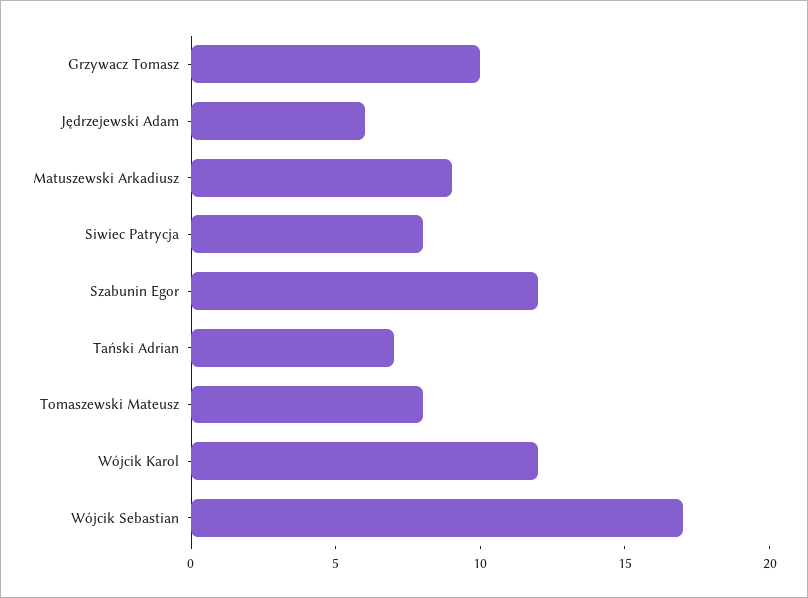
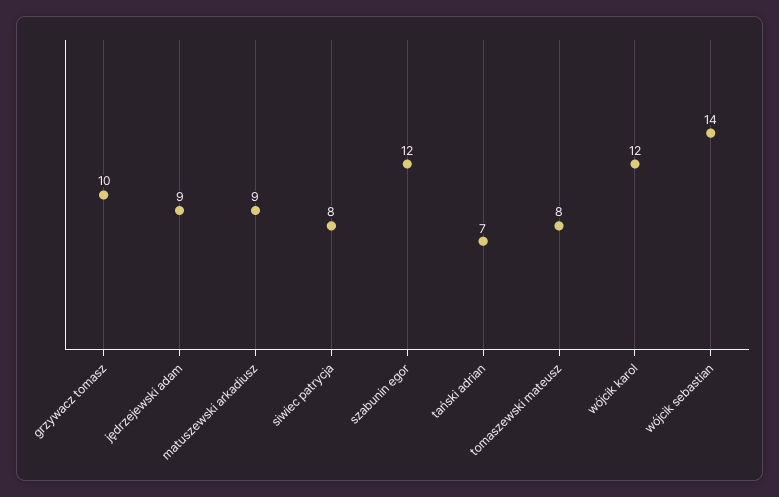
Jędrzejewski Adam: 6 -> 9
Wójcik Sebastian: 17 -> 14

